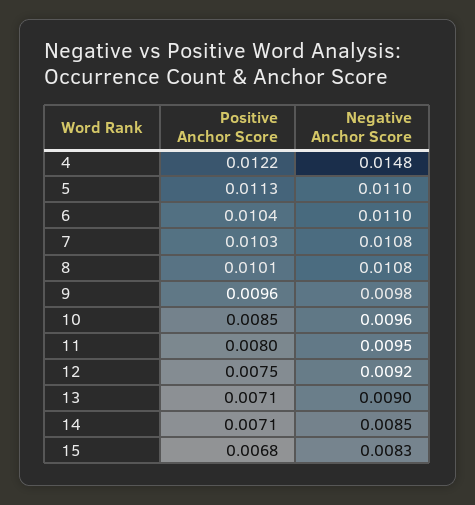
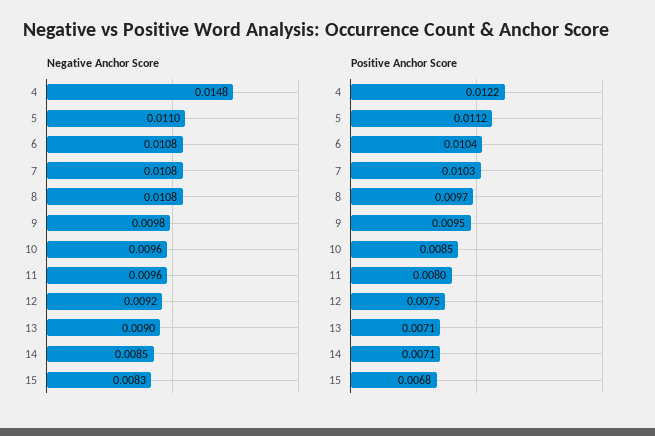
Positive Anchor Score, 5: 0.0113 -> 0.0112
Negative Anchor Score, 6: 0.011 -> 0.0108
Positive Anchor Score, 8: 0.0101 -> 0.0097
Positive Anchor Score, 9: 0.0096 -> 0.0095
Negative Anchor Score, 11: 0.0095 -> 0.0096

